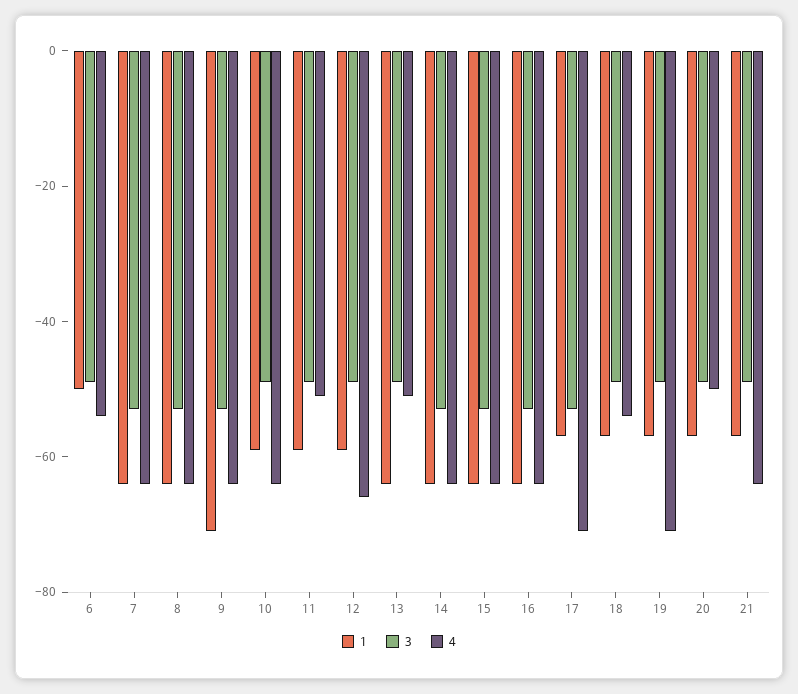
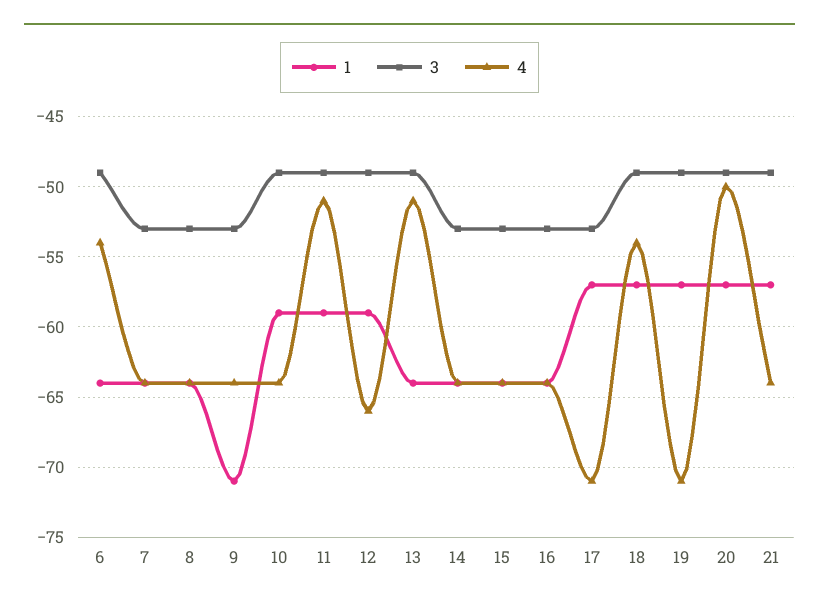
1, 6: -50 -> -64

